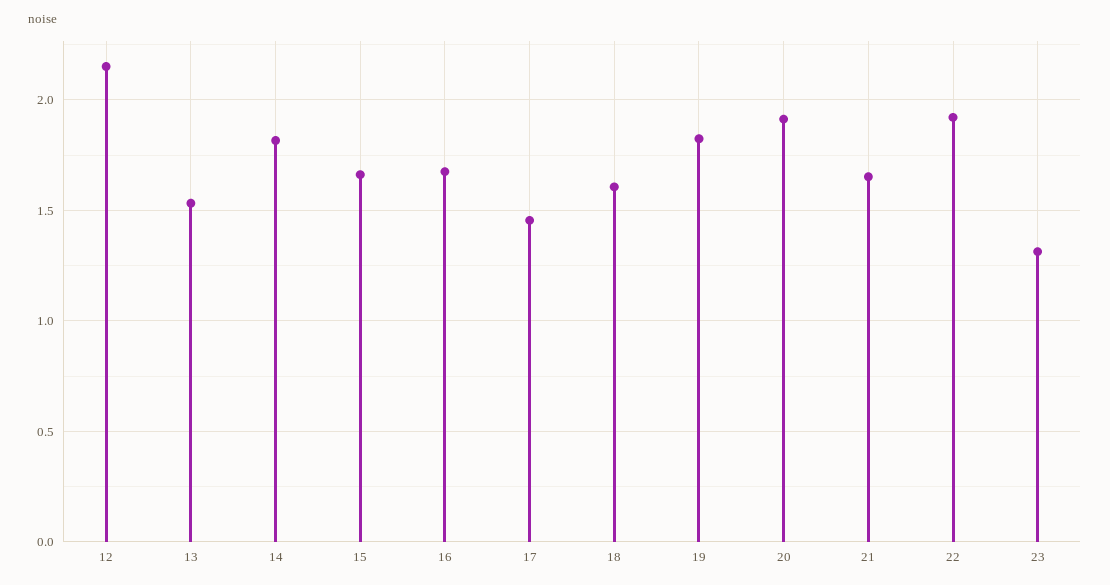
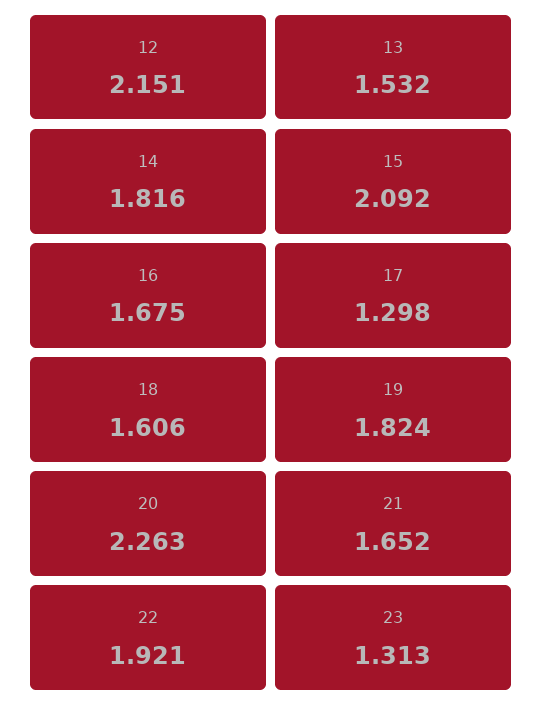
15: 1.65 -> 2.092
17: 1.45 -> 1.298
20: 1.9 -> 2.263

